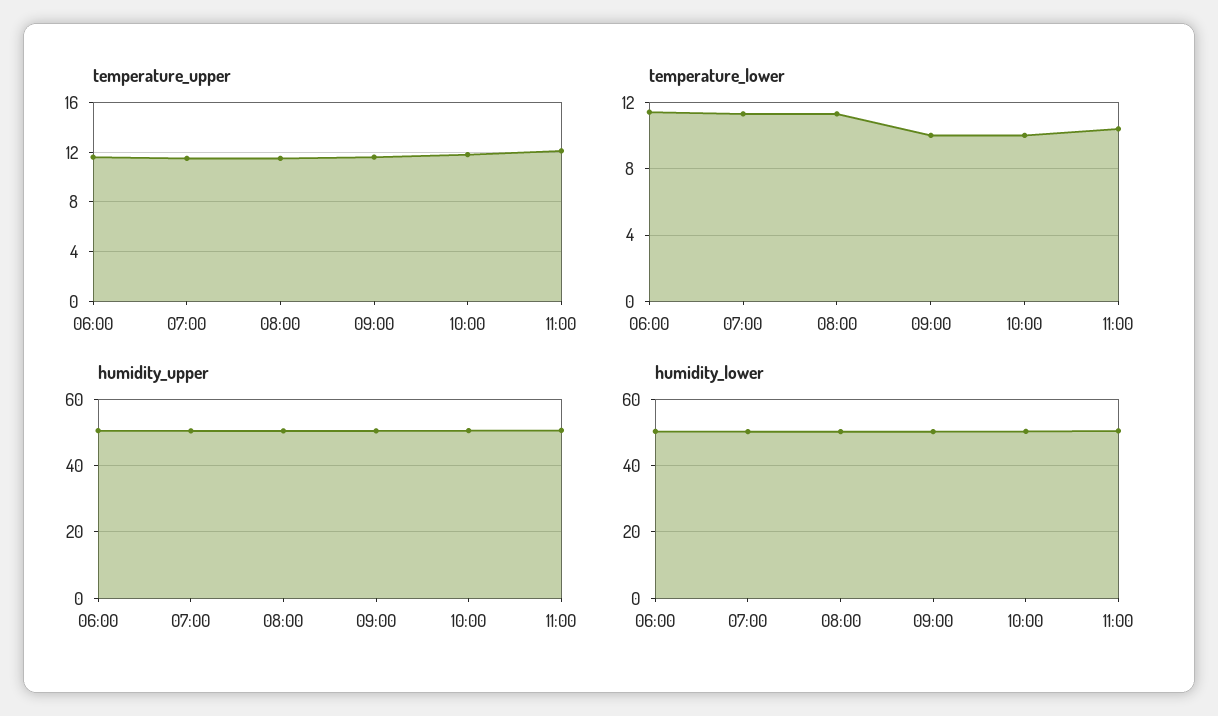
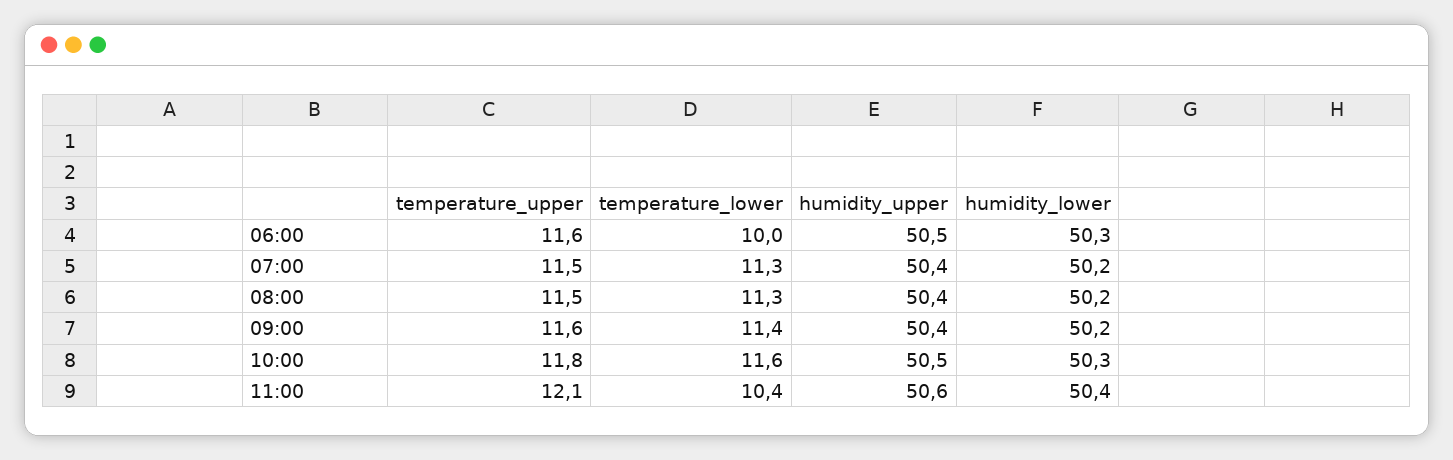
temperature_lower, 06:00: 11.5 -> 10
temperature_lower, 09:00: 10 -> 11.4
temperature_lower, 10:00: 10 -> 11.6

